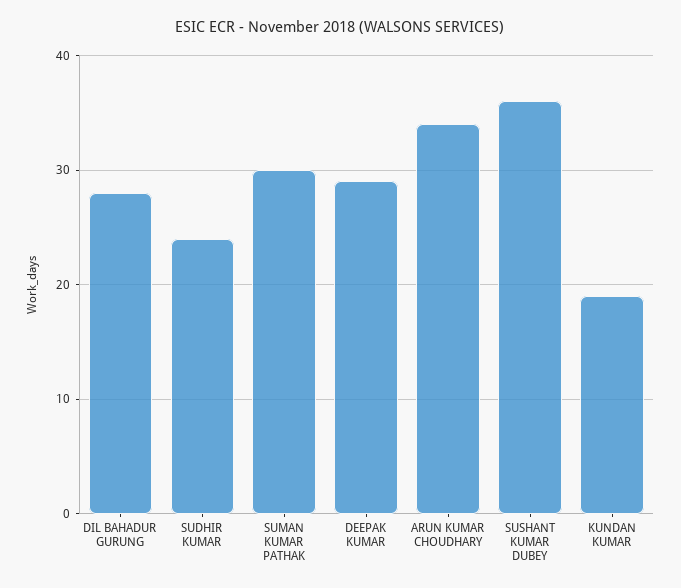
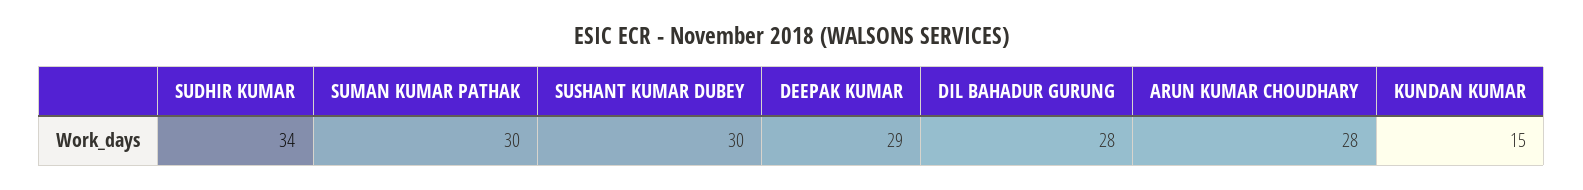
SUDHIR KUMAR: 24 -> 34
ARUN KUMAR CHOUDHARY: 34 -> 28
SUSHANT KUMAR DUBEY: 36 -> 30
KUNDAN KUMAR: 19 -> 15

